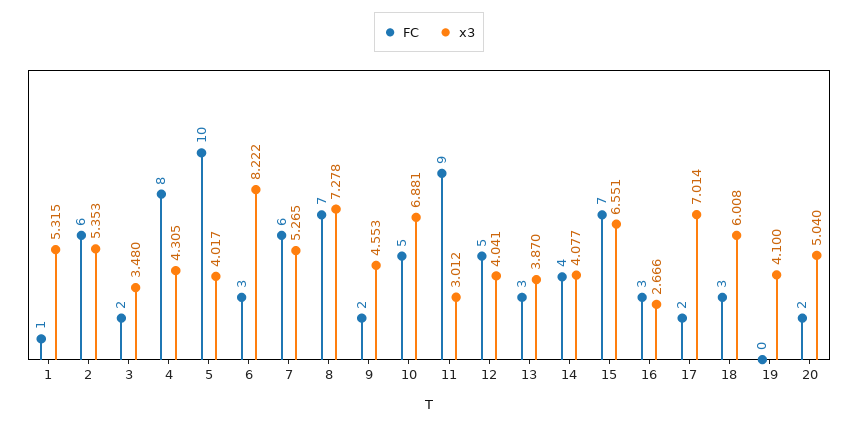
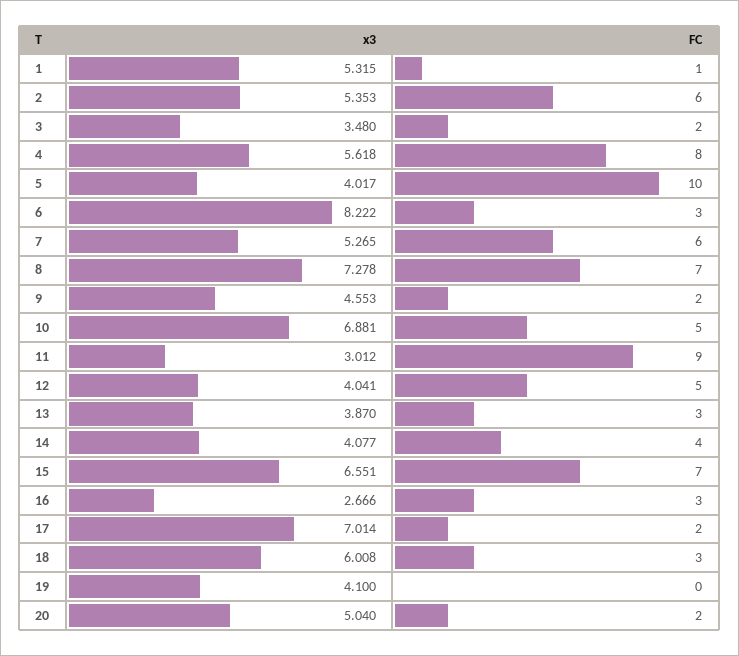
x3, 4: 4.305 -> 5.618

